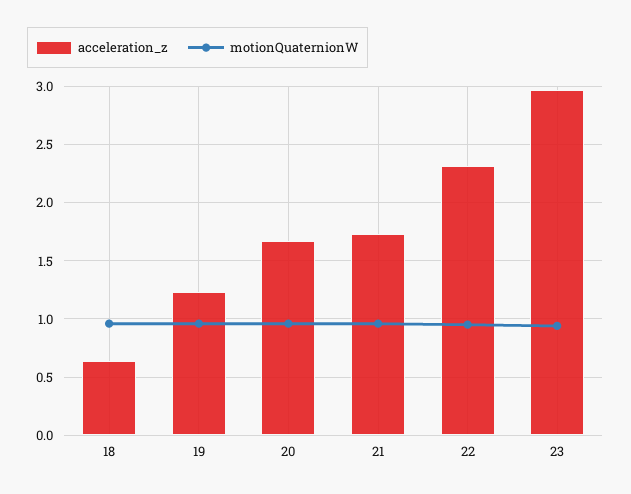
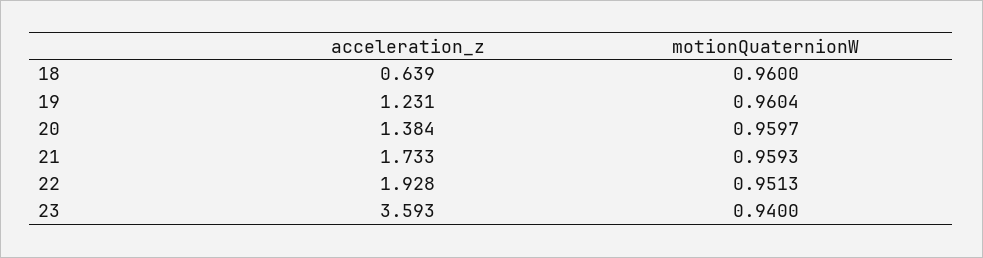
acceleration_z, 20: 1.7 -> 1.384
acceleration_z, 22: 2.3 -> 1.928
acceleration_z, 23: 3 -> 3.593

